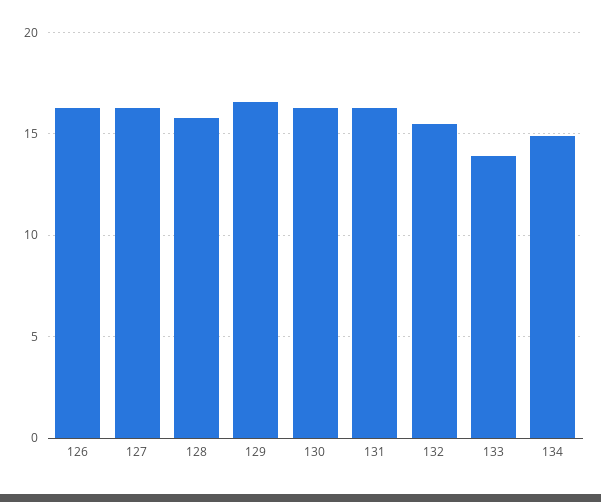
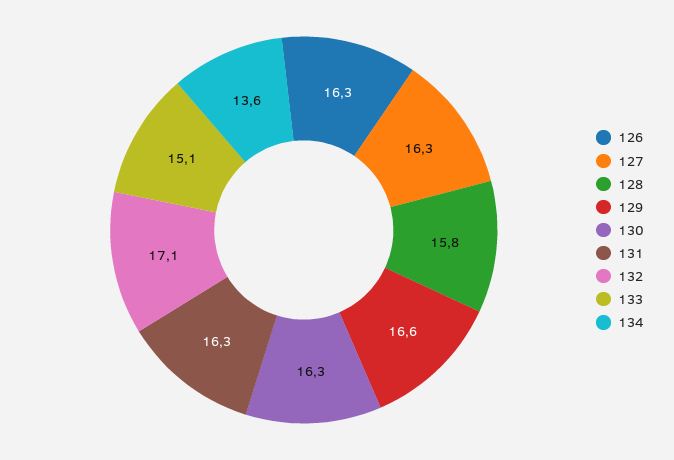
132: 15.5 -> 17.1
133: 14 -> 15.1
134: 15 -> 13.6

